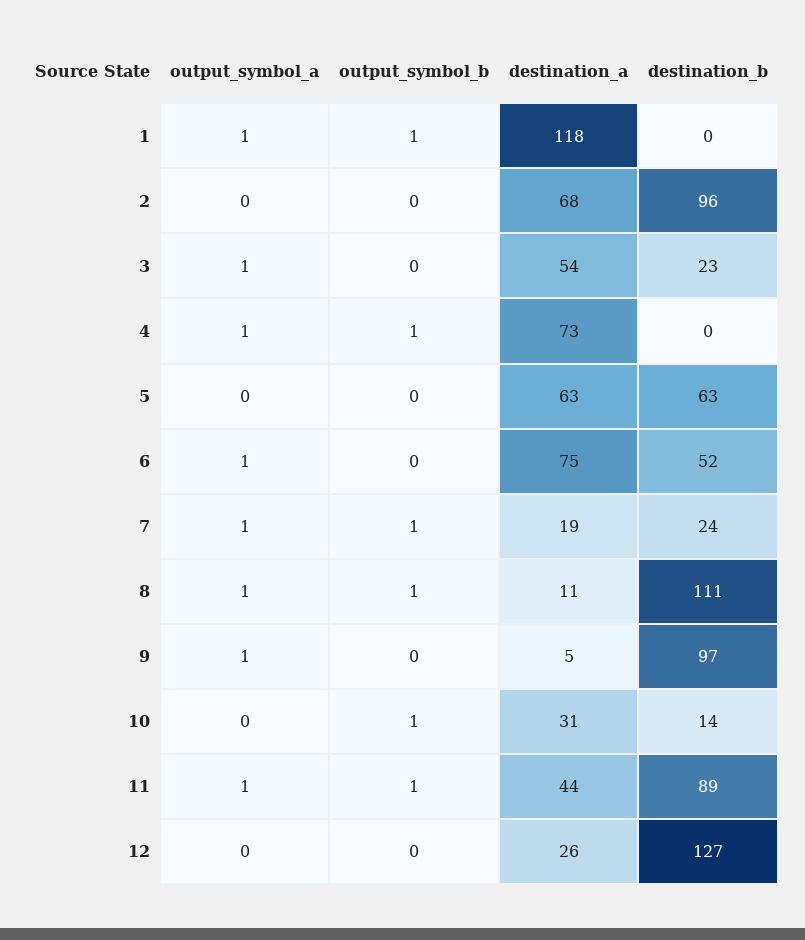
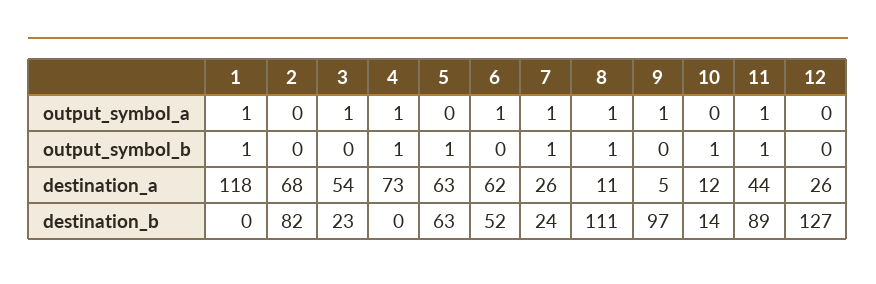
destination_b, 2: 96 -> 82
output_symbol_b, 5: 0 -> 1
destination_a, 6: 75 -> 62
destination_a, 7: 19 -> 26
destination_a, 10: 31 -> 12

